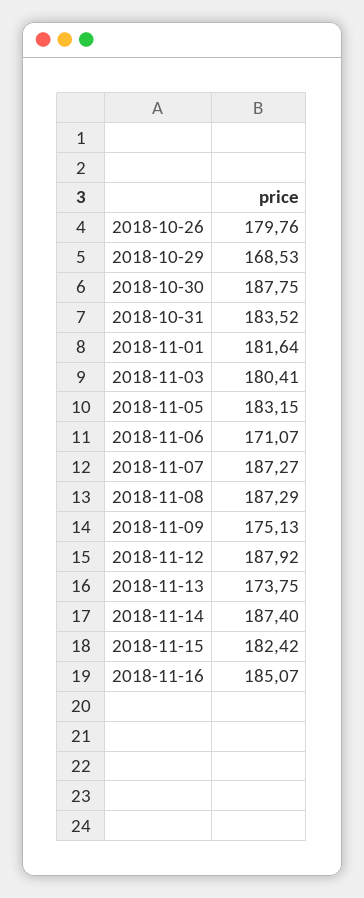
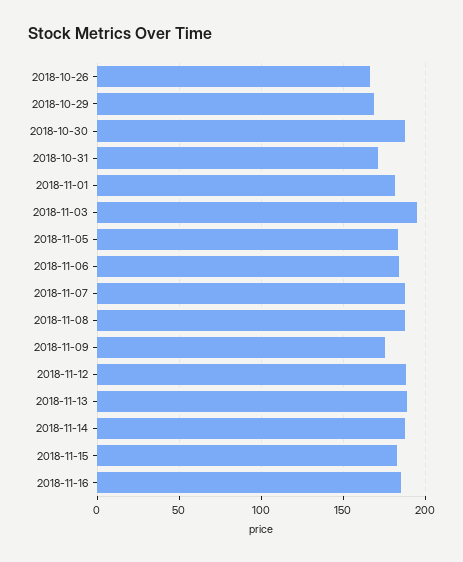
2018-10-26: 179.76 -> 165
2018-10-31: 183.52 -> 170
2018-11-03: 180.41 -> 195
2018-11-06: 171.07 -> 185
2018-11-13: 173.75 -> 190

